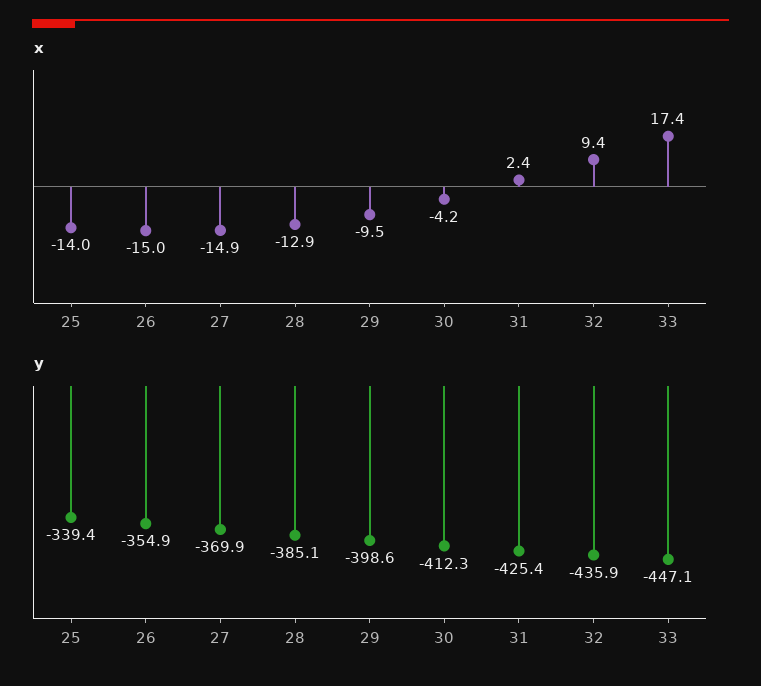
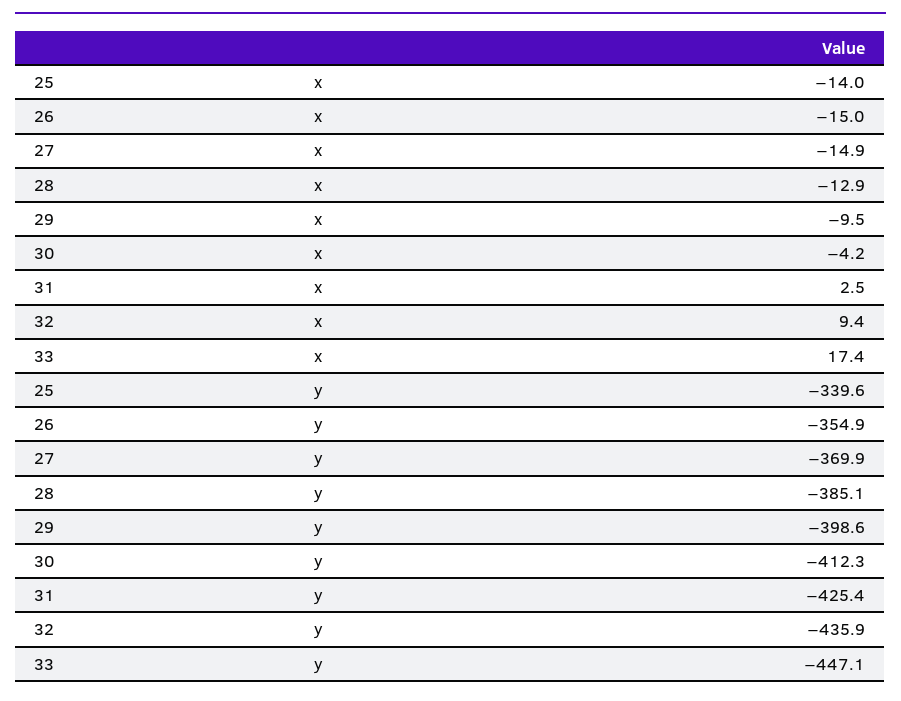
x, 31: 2.4 -> 2.5
y, 25: -339.4 -> -339.6

